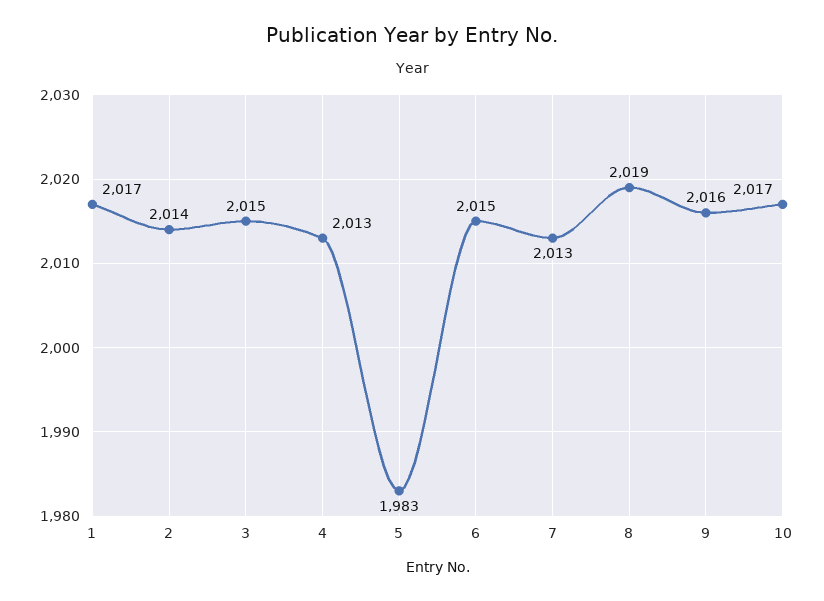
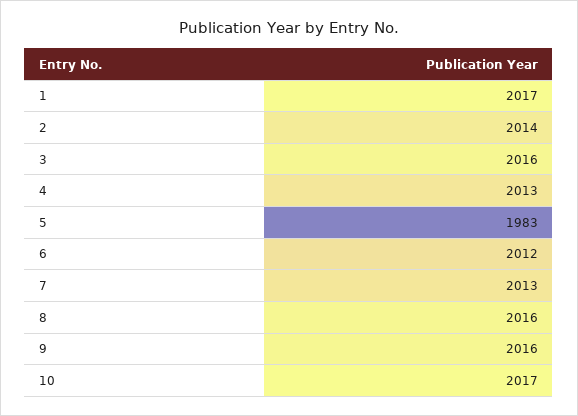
3: 2015 -> 2016
6: 2015 -> 2012
8: 2019 -> 2016

